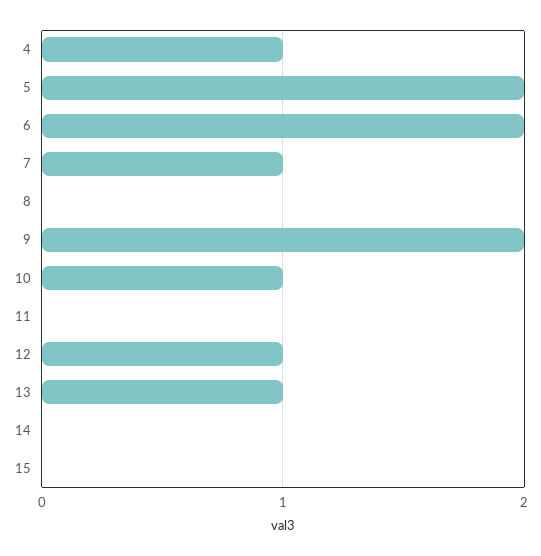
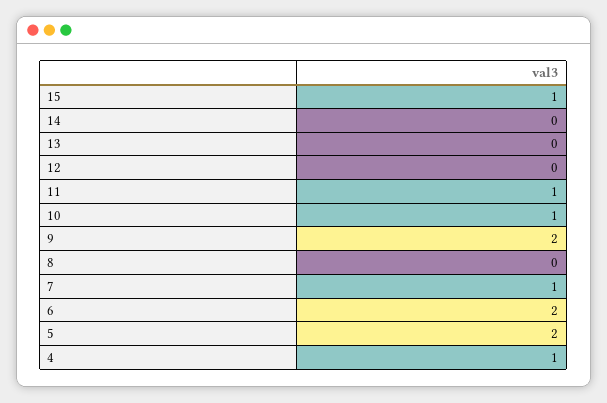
11: 0 -> 1
12: 1 -> 0
13: 1 -> 0
15: 0 -> 1

